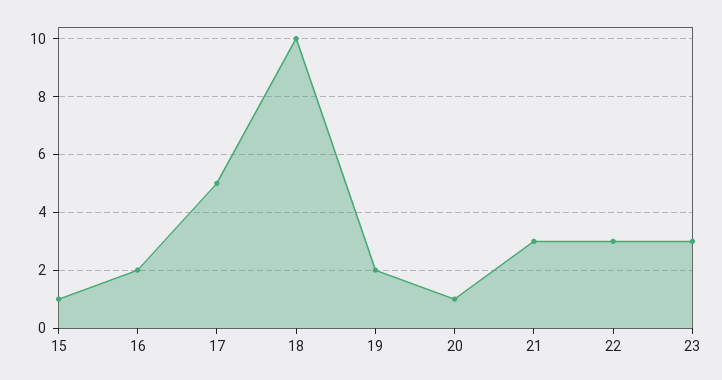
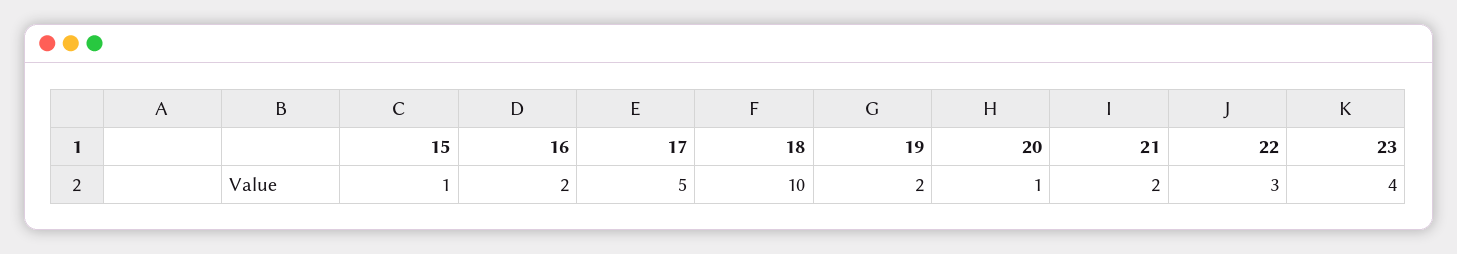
21: 3 -> 2
23: 3 -> 4

